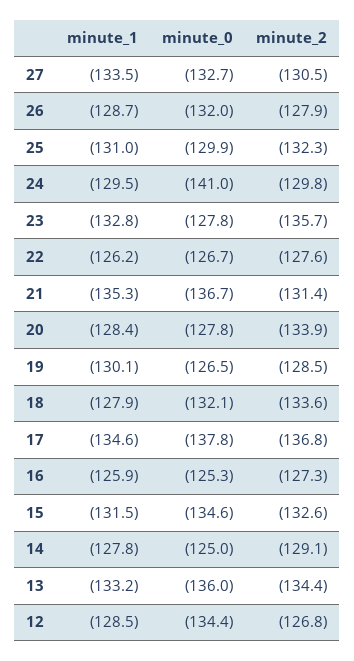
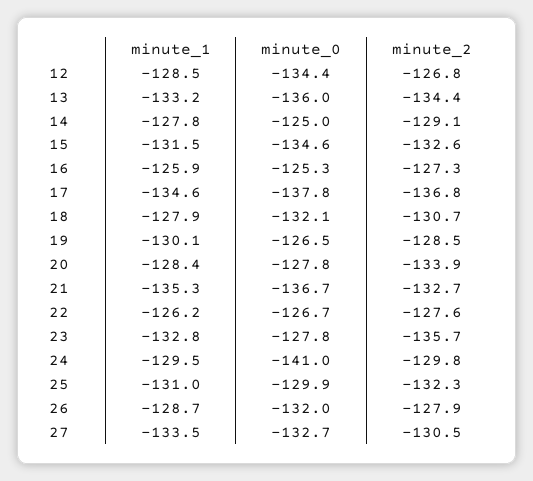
minute_2, 21: -131.4 -> -132.7
minute_2, 18: -133.6 -> -130.7

